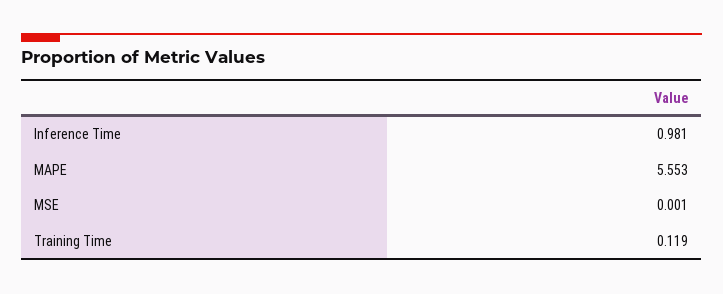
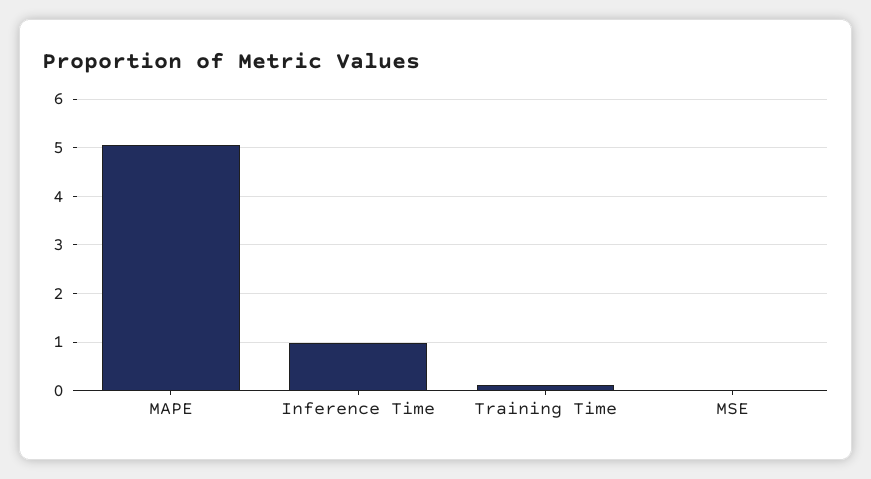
MAPE: 5.553 -> 5

